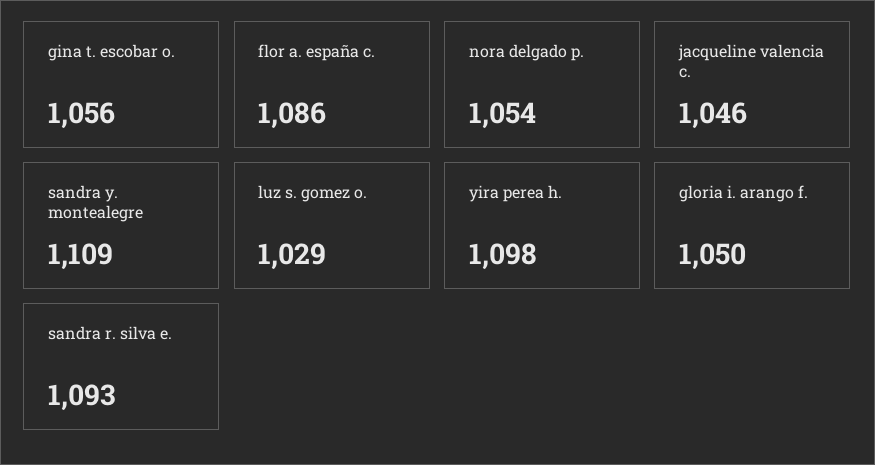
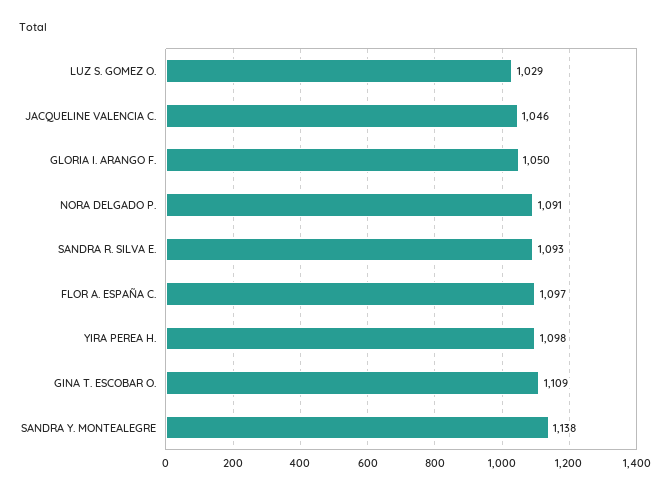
gina t. escobar o.: 1056 -> 1109
flor a. españa c.: 1086 -> 1097
nora delgado p.: 1054 -> 1091
sandra y. montealegre: 1109 -> 1138

